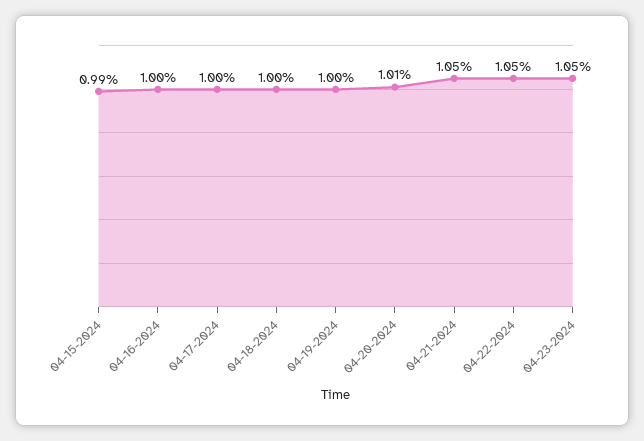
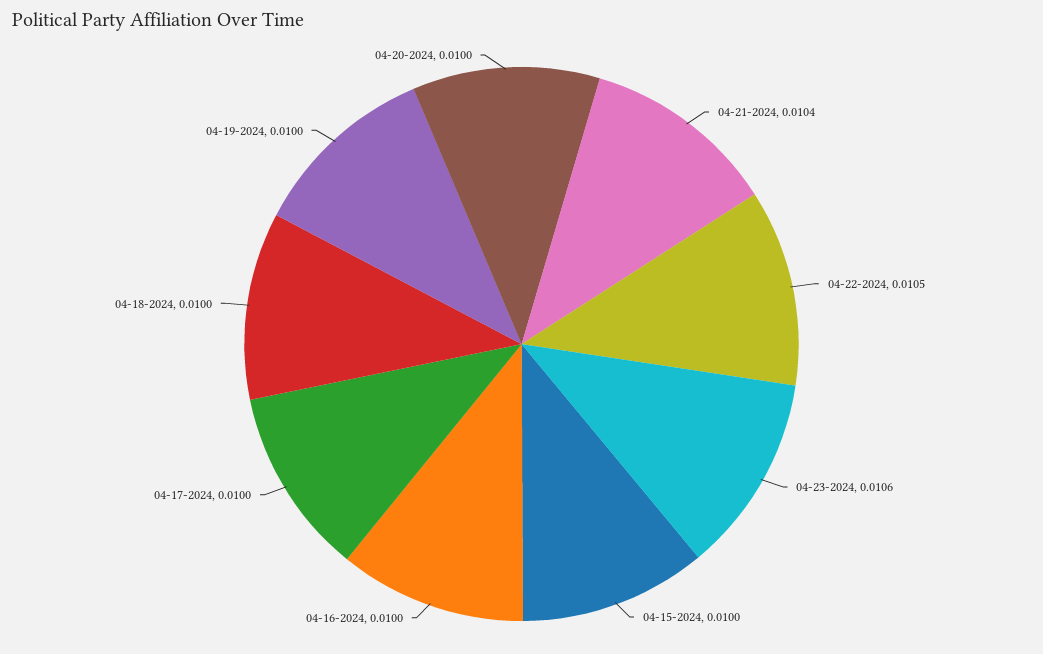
04-15-2024: 0.0099 -> 0.01
04-20-2024: 0.0101 -> 0.01
04-21-2024: 0.0105 -> 0.0104
04-23-2024: 0.0105 -> 0.0106

